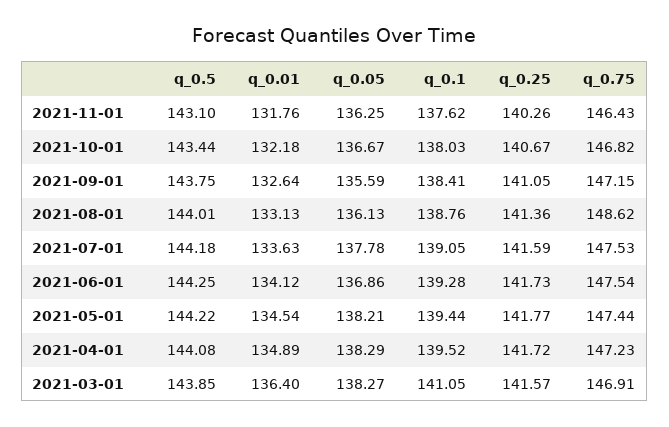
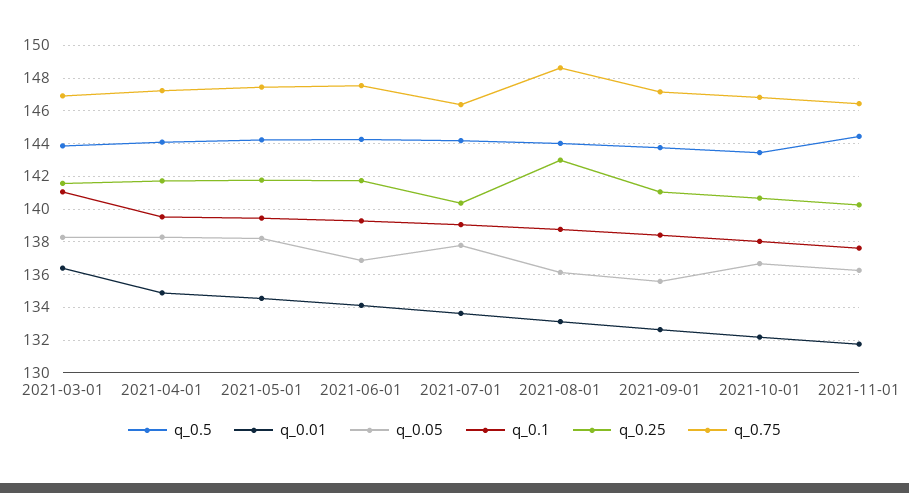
q_0.5, 2021-11-01: 143.1 -> 144.5
q_0.25, 2021-08-01: 141.36 -> 143
q_0.25, 2021-07-01: 141.59 -> 140.5
q_0.75, 2021-07-01: 147.53 -> 146.5

